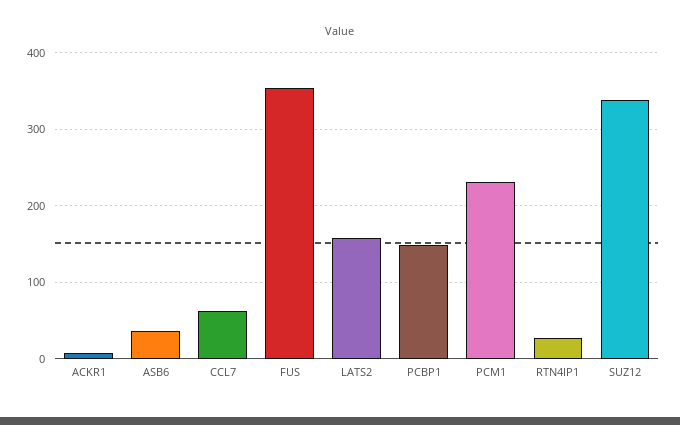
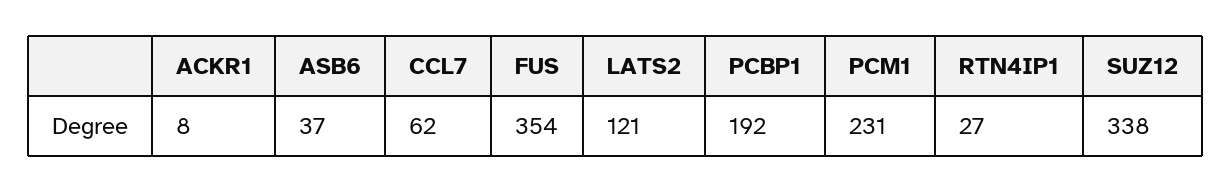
LATS2: 160 -> 121
PCBP1: 150 -> 192

